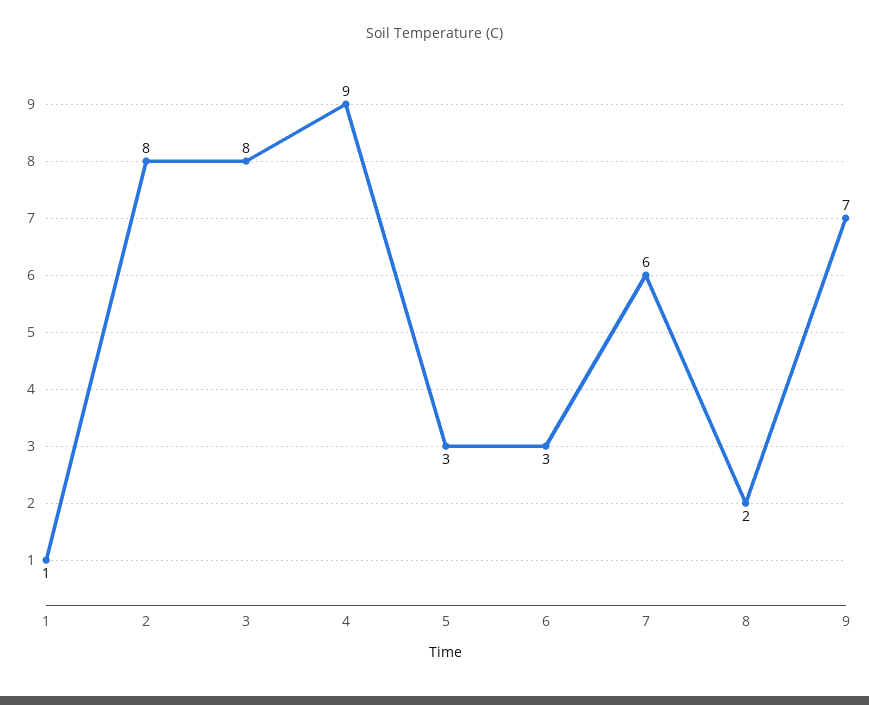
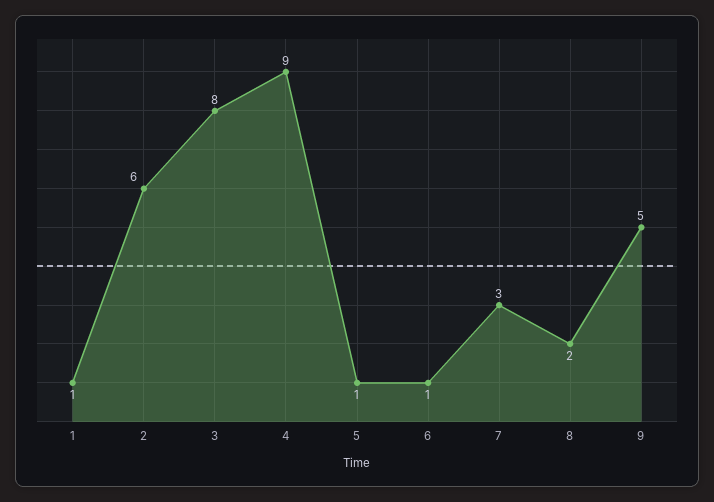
2: 8 -> 6
5: 3 -> 1
6: 3 -> 1
7: 6 -> 3
9: 7 -> 5

